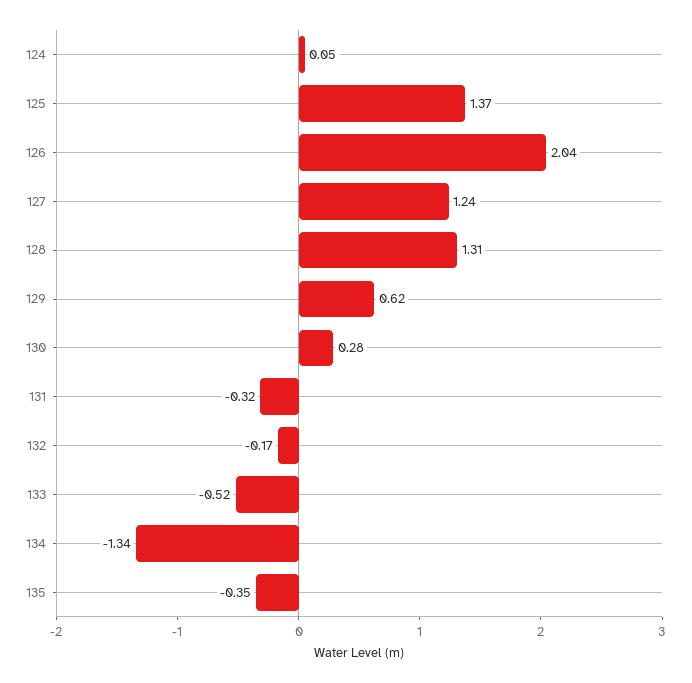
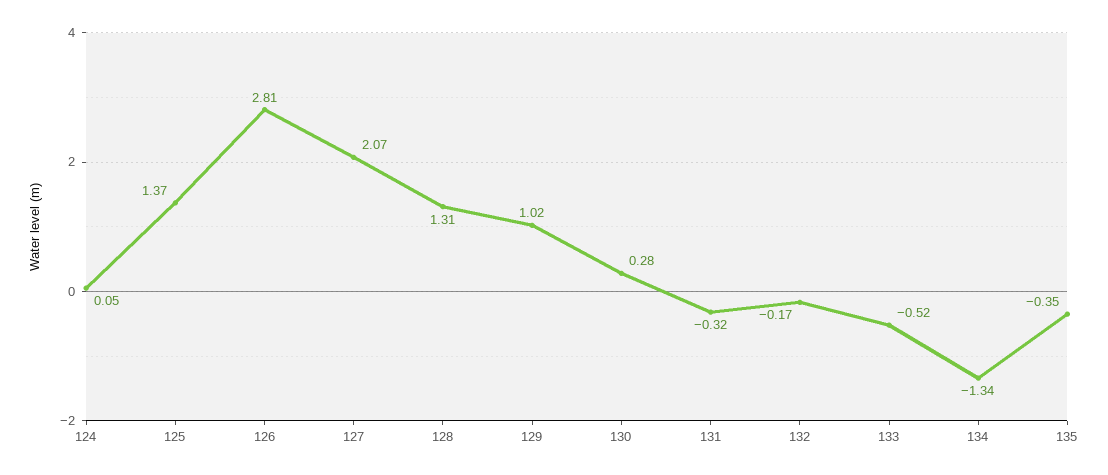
126: 2.04 -> 2.81
127: 1.24 -> 2.07
129: 0.62 -> 1.02

